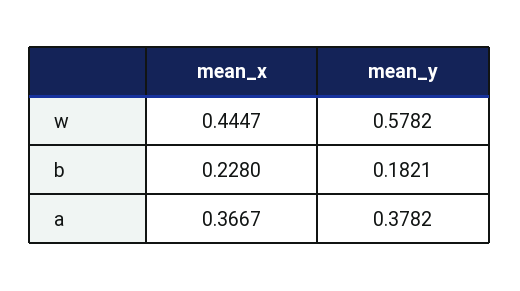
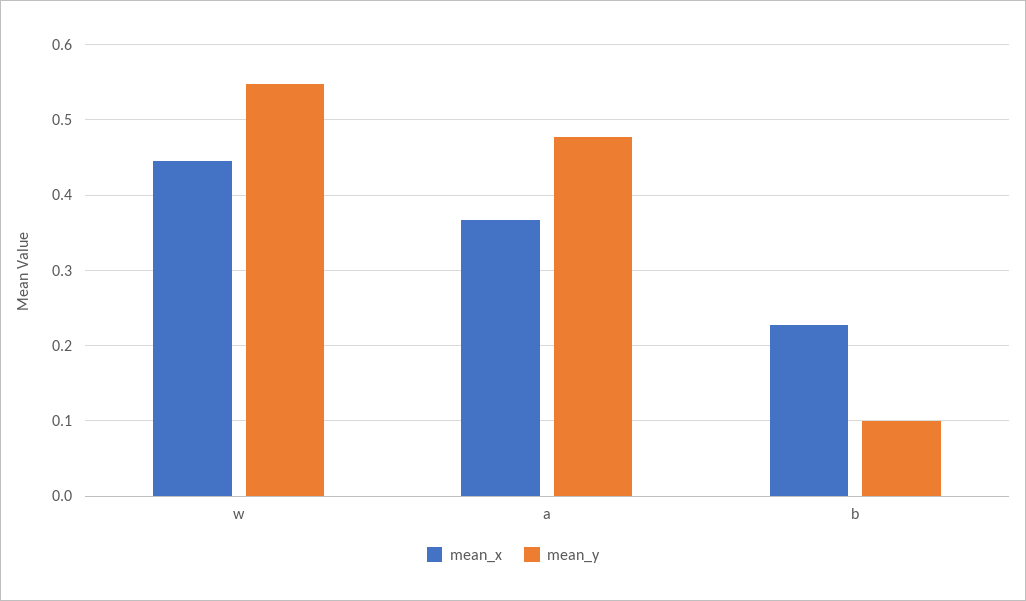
mean_y, w: 0.5782 -> 0.55
mean_y, b: 0.1821 -> 0.1
mean_y, a: 0.3782 -> 0.48

